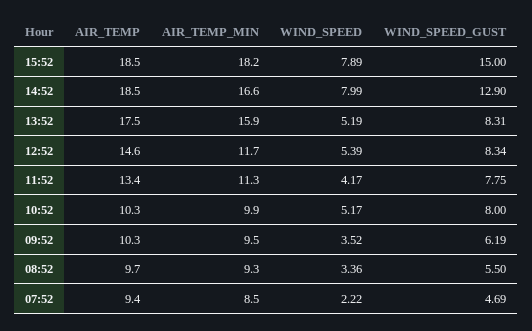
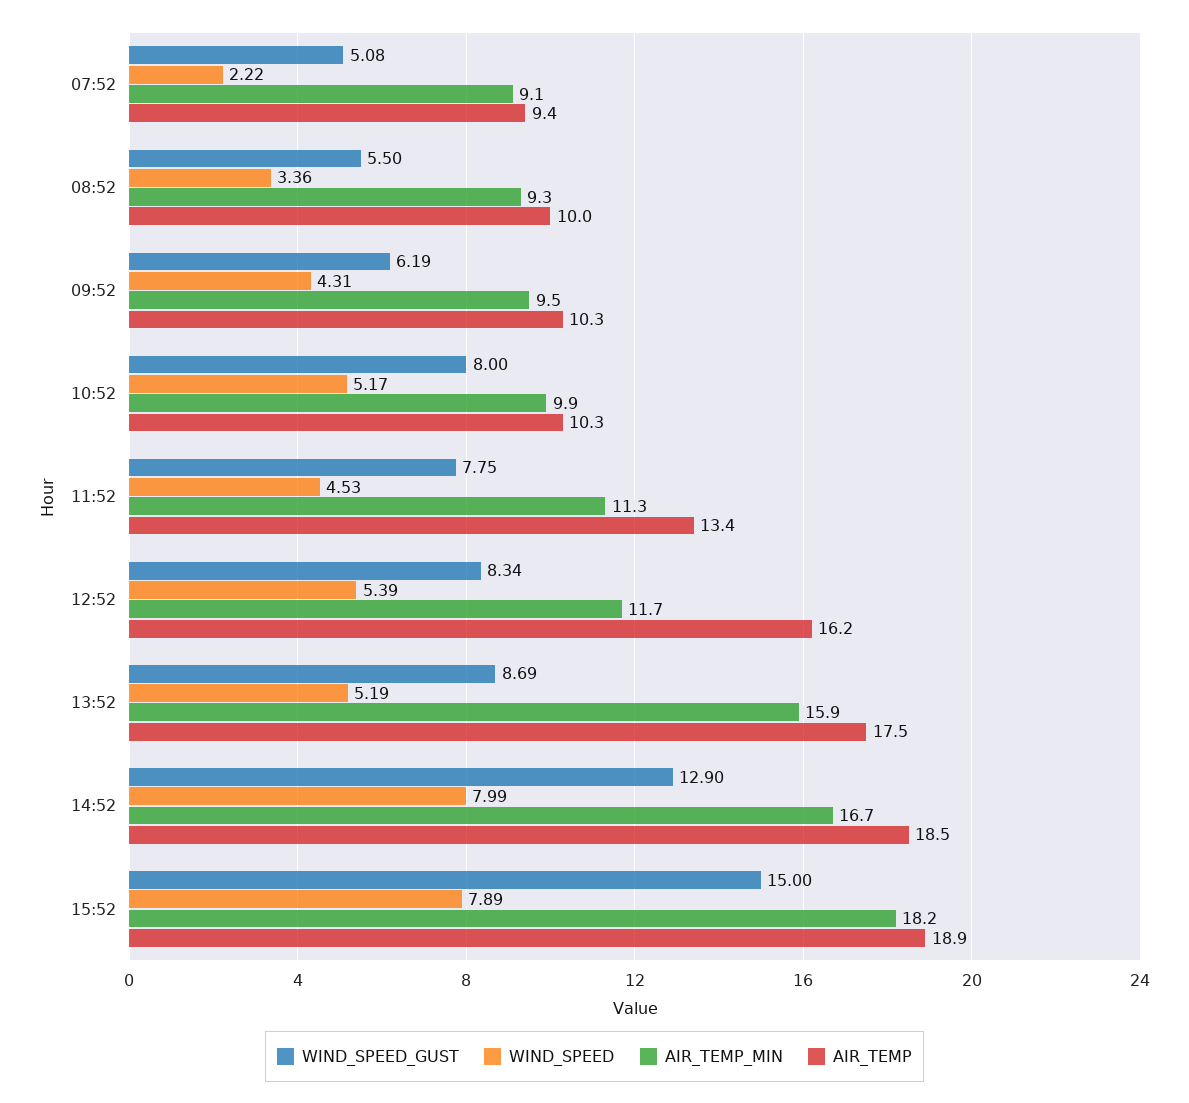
AIR_TEMP, 15:52: 18.5 -> 18.9
AIR_TEMP_MIN, 14:52: 16.6 -> 16.7
WIND_SPEED_GUST, 13:52: 8.31 -> 8.69
AIR_TEMP, 12:52: 14.6 -> 16.2
WIND_SPEED, 11:52: 4.17 -> 4.53
WIND_SPEED, 09:52: 3.52 -> 4.31
AIR_TEMP, 08:52: 9.7 -> 10
AIR_TEMP_MIN, 07:52: 8.5 -> 9.1
WIND_SPEED_GUST, 07:52: 4.69 -> 5.08

